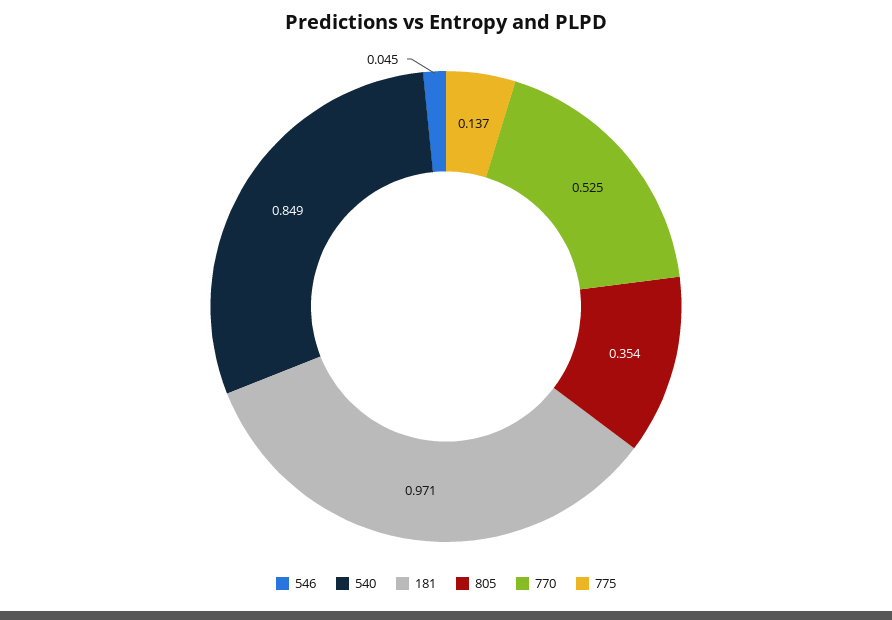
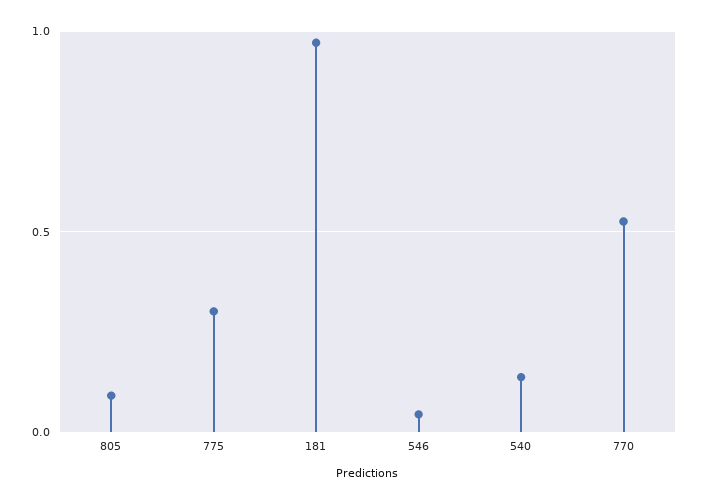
540: 0.849 -> 0.15
805: 0.354 -> 0.1
775: 0.137 -> 0.3

